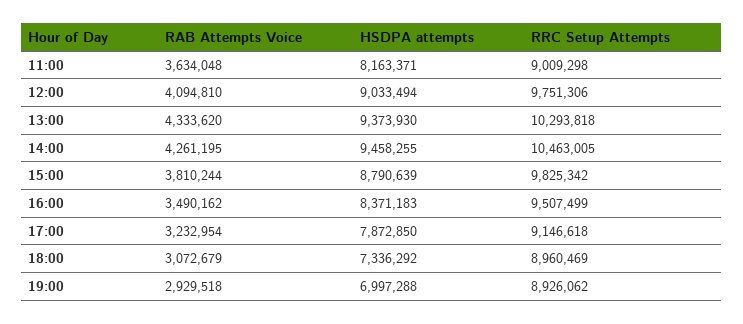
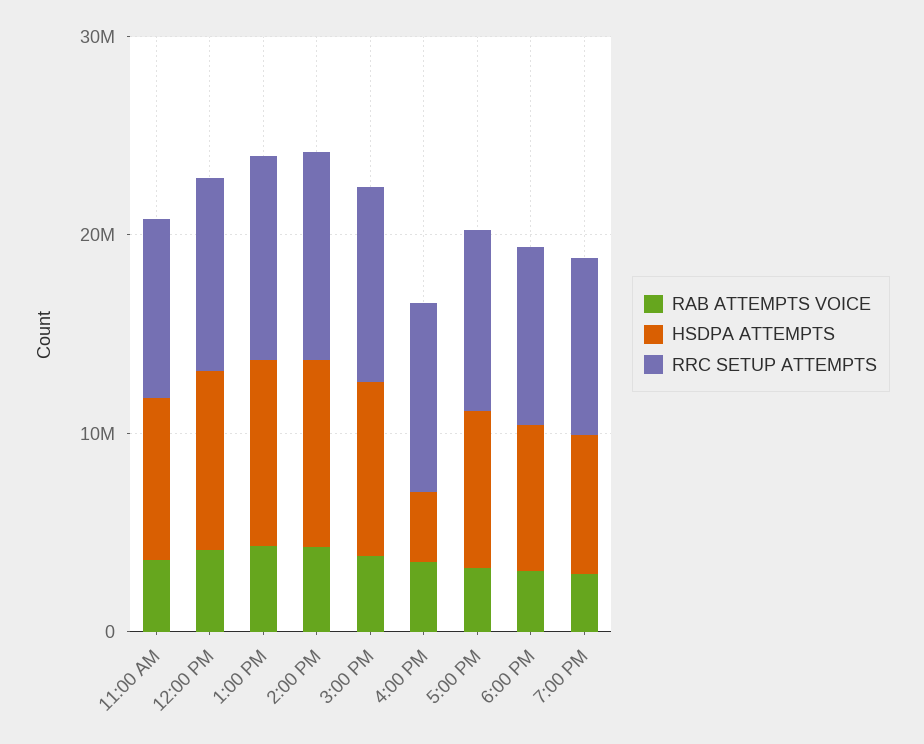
HSDPA attempts, 16:00: 8371183 -> 4000000

